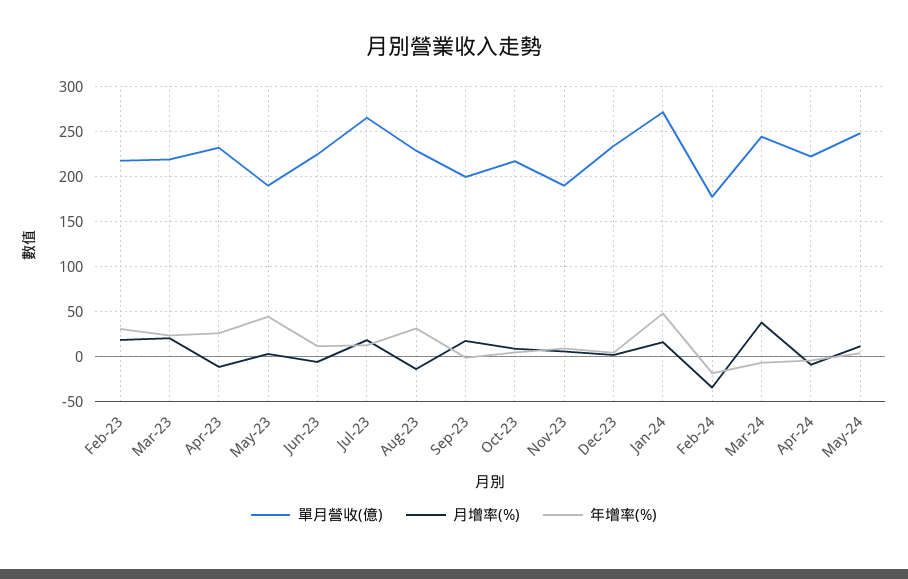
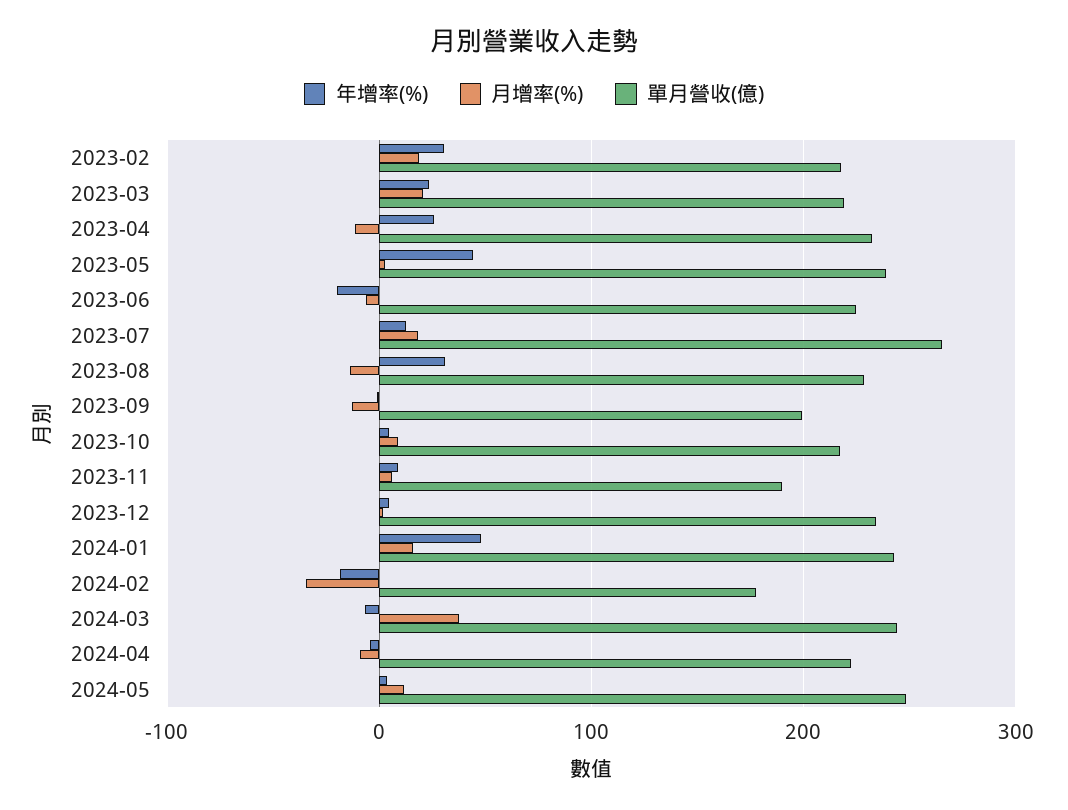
單月營收(億), May-23: 190 -> 240
年增率(%), Jun-23: 10 -> -20
月增率(%), Sep-23: 20 -> -10
單月營收(億), Jan-24: 270 -> 240

